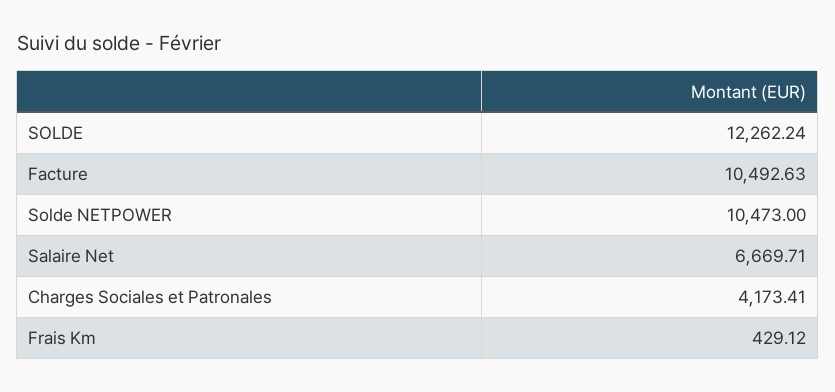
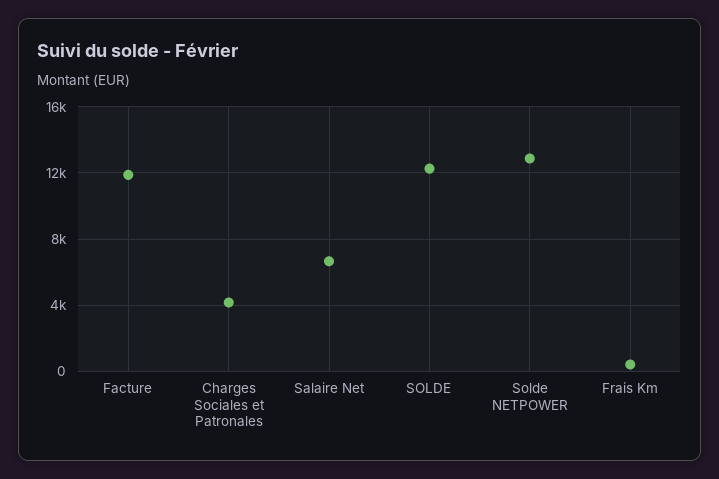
Facture: 10492.63 -> 12000
Solde NETPOWER: 10473 -> 13000

